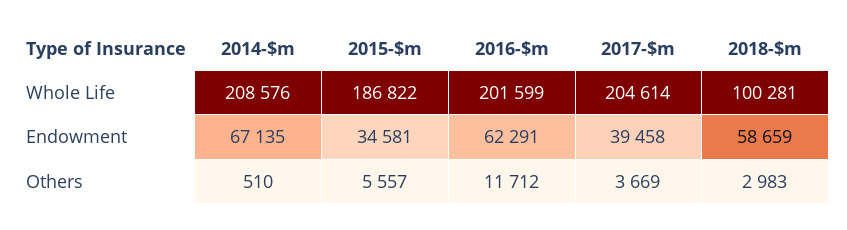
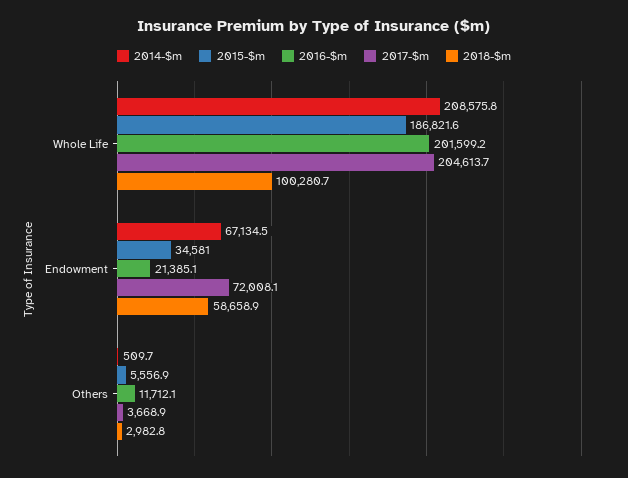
2016-$m, Endowment: 62291 -> 21385.1
2017-$m, Endowment: 39458 -> 72008.1

